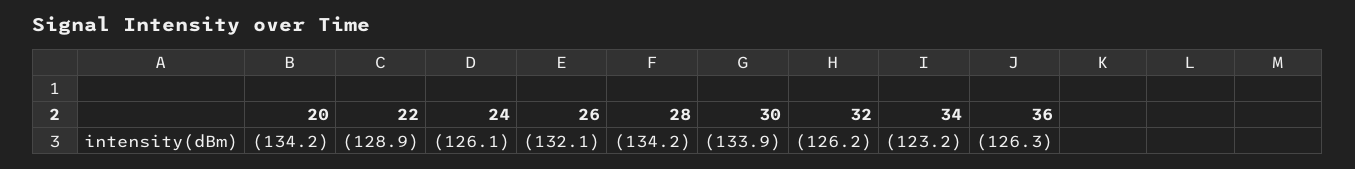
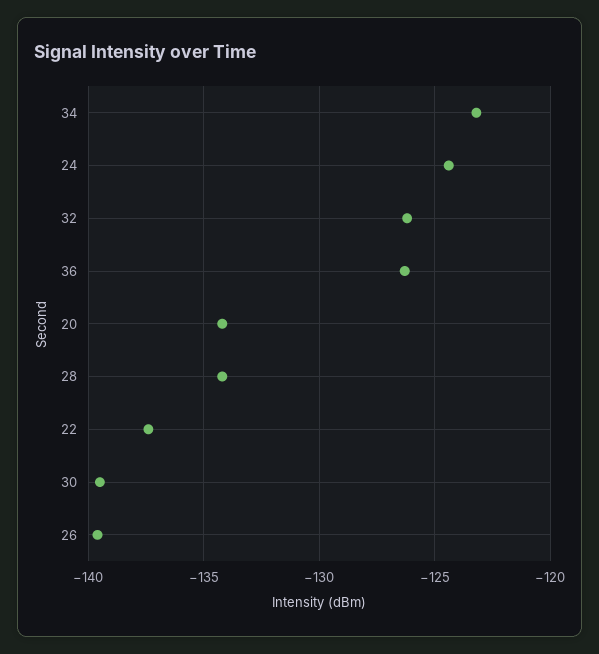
22: -128.9 -> -137.5
24: -126.1 -> -124.5
26: -132.1 -> -139.5
30: -133.9 -> -139.5

